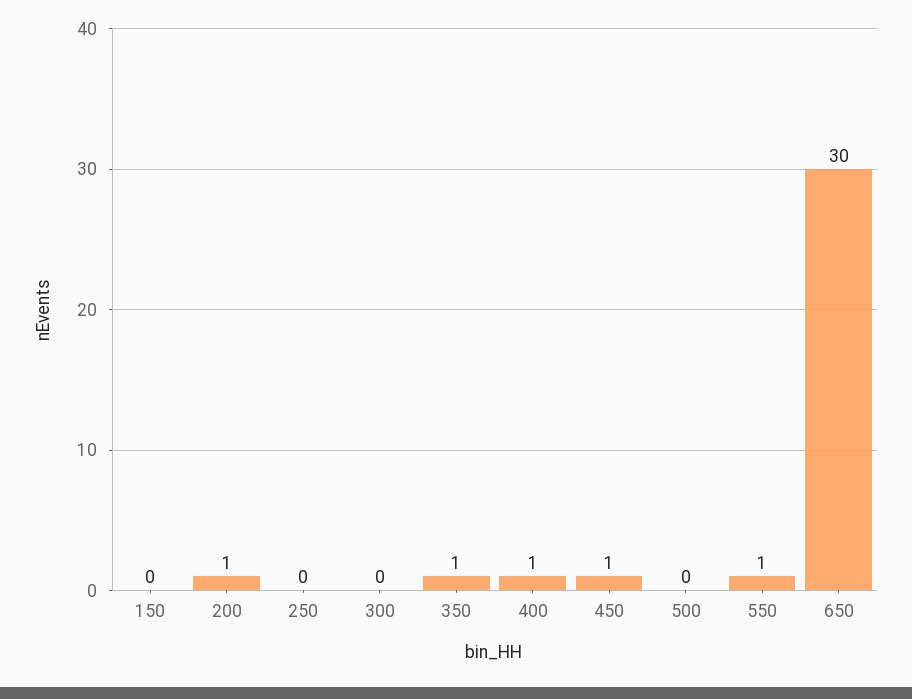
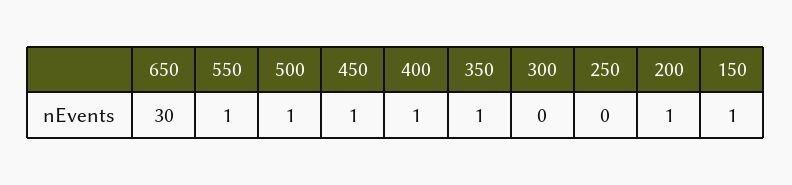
150: 0 -> 1
500: 0 -> 1

